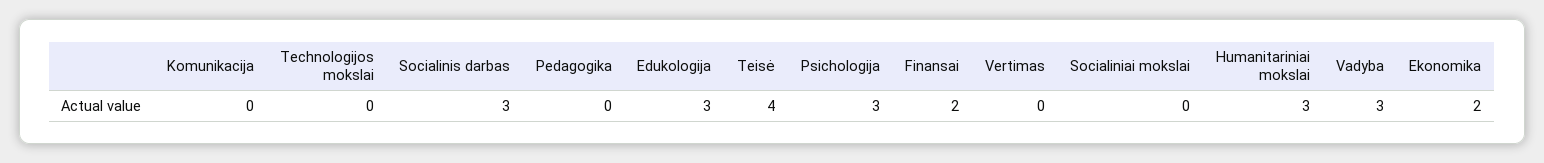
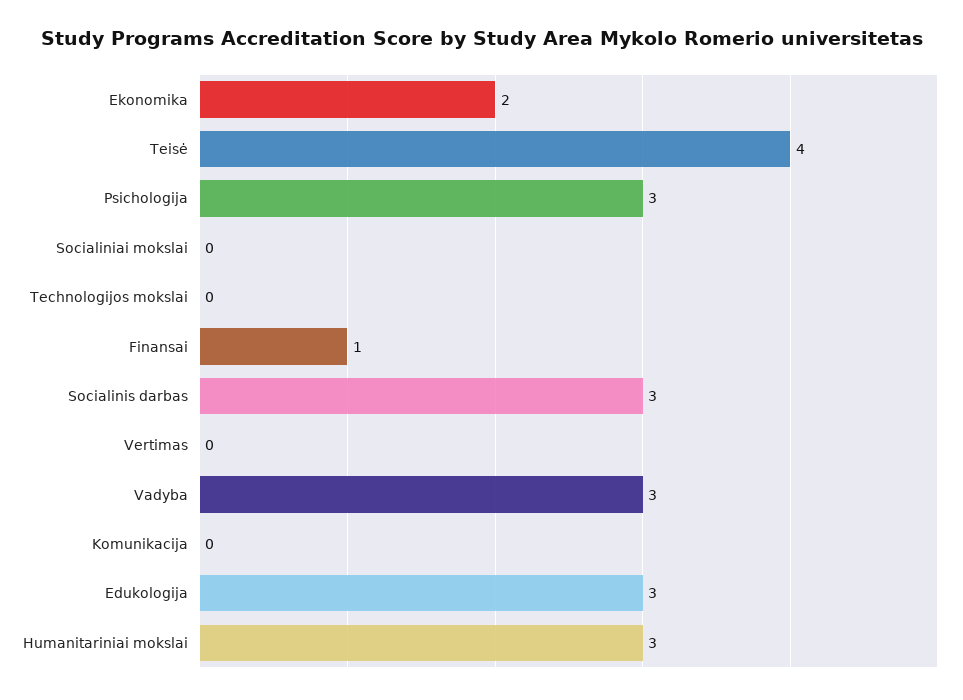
Pedagogika: 0 -> none
Finansai: 2 -> 1

